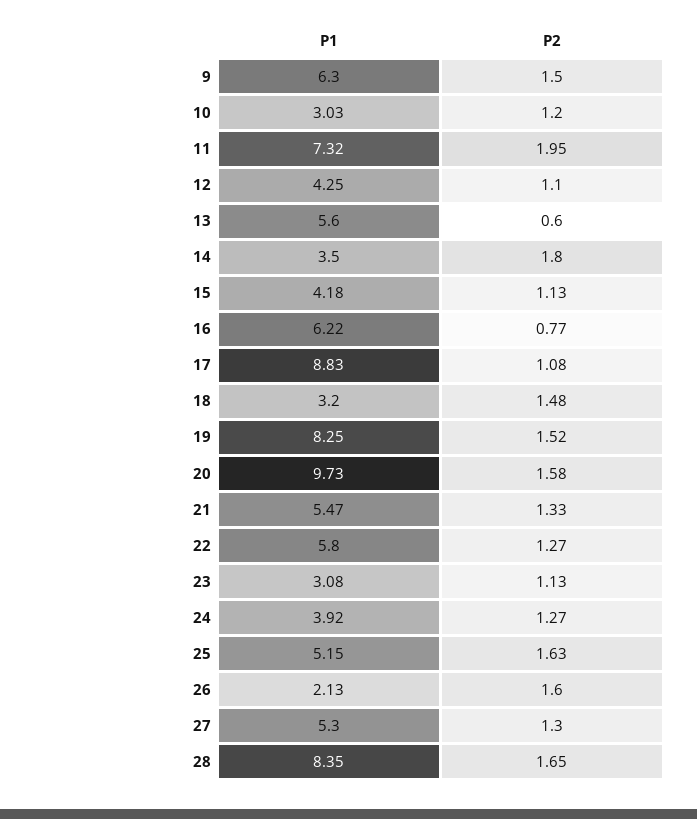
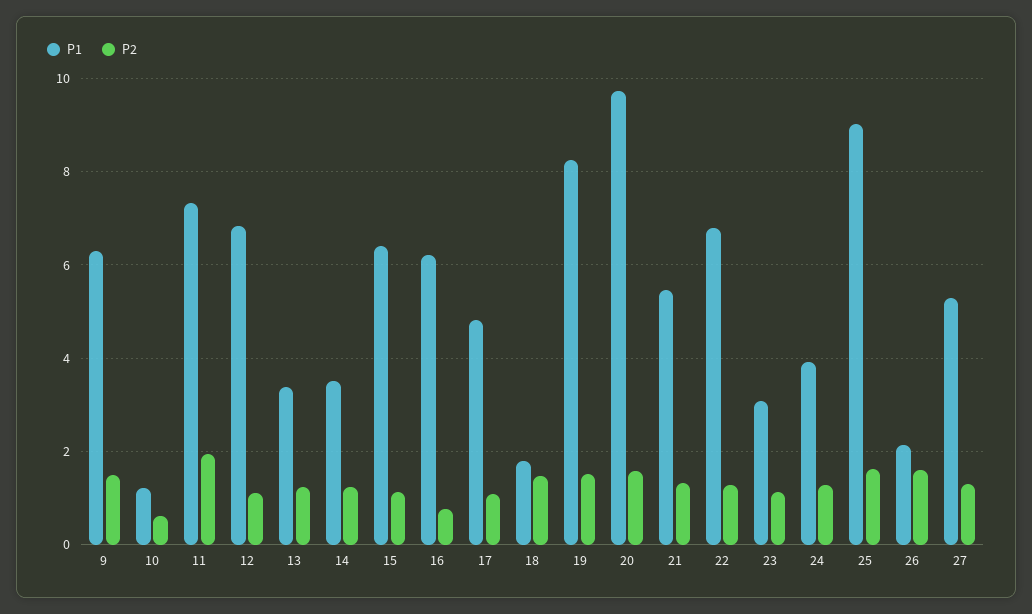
P1, 10: 3.03 -> 1.2
P2, 10: 1.2 -> 0.6
P1, 12: 4.25 -> 6.8
P1, 13: 5.6 -> 3.4
P2, 13: 0.6 -> 1.2
P2, 14: 1.8 -> 1.2
P1, 15: 4.18 -> 6.4
P1, 17: 8.83 -> 4.8
P1, 18: 3.2 -> 1.8
P1, 22: 5.8 -> 6.8
P1, 25: 5.15 -> 9
P1, 28: 8.35 -> none
P2, 28: 1.65 -> none

